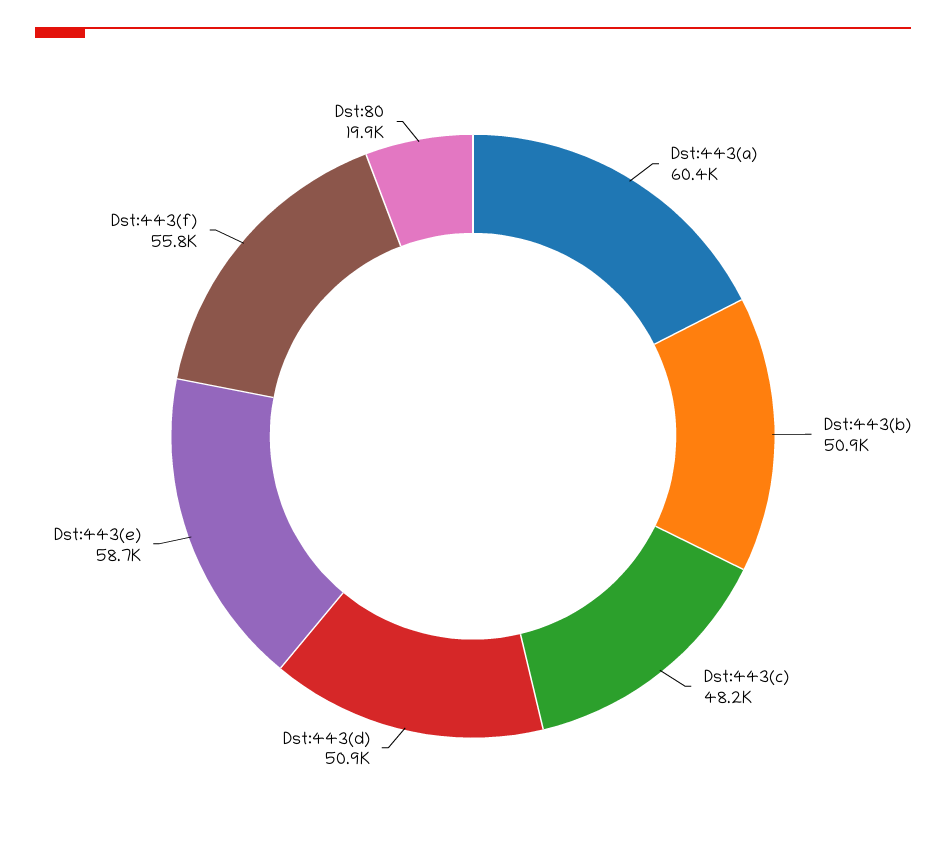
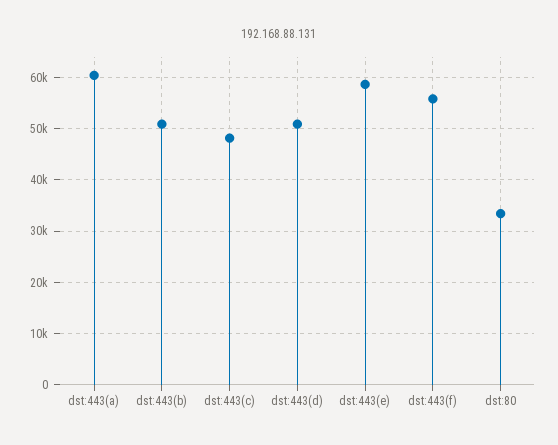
Dst:80: 19900 -> 34000

